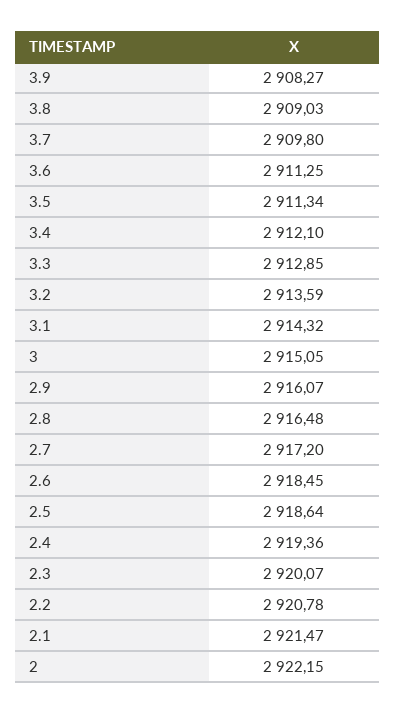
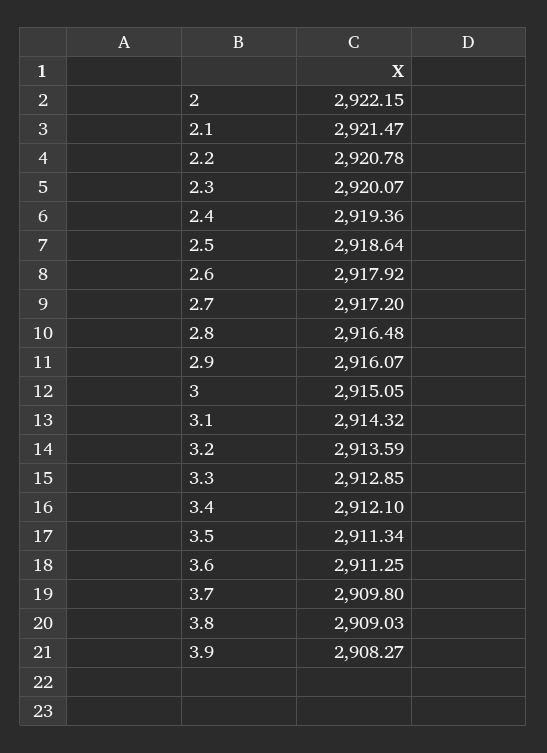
2.6: 2918.45 -> 2917.92

